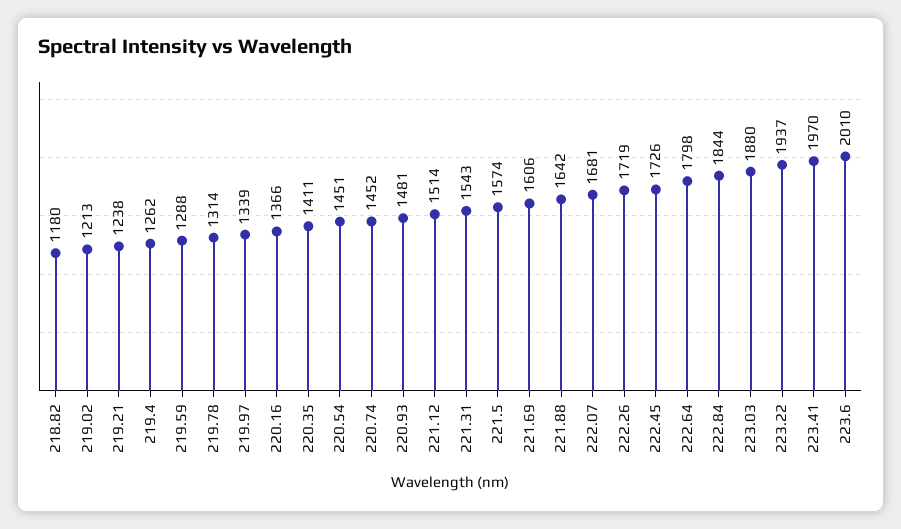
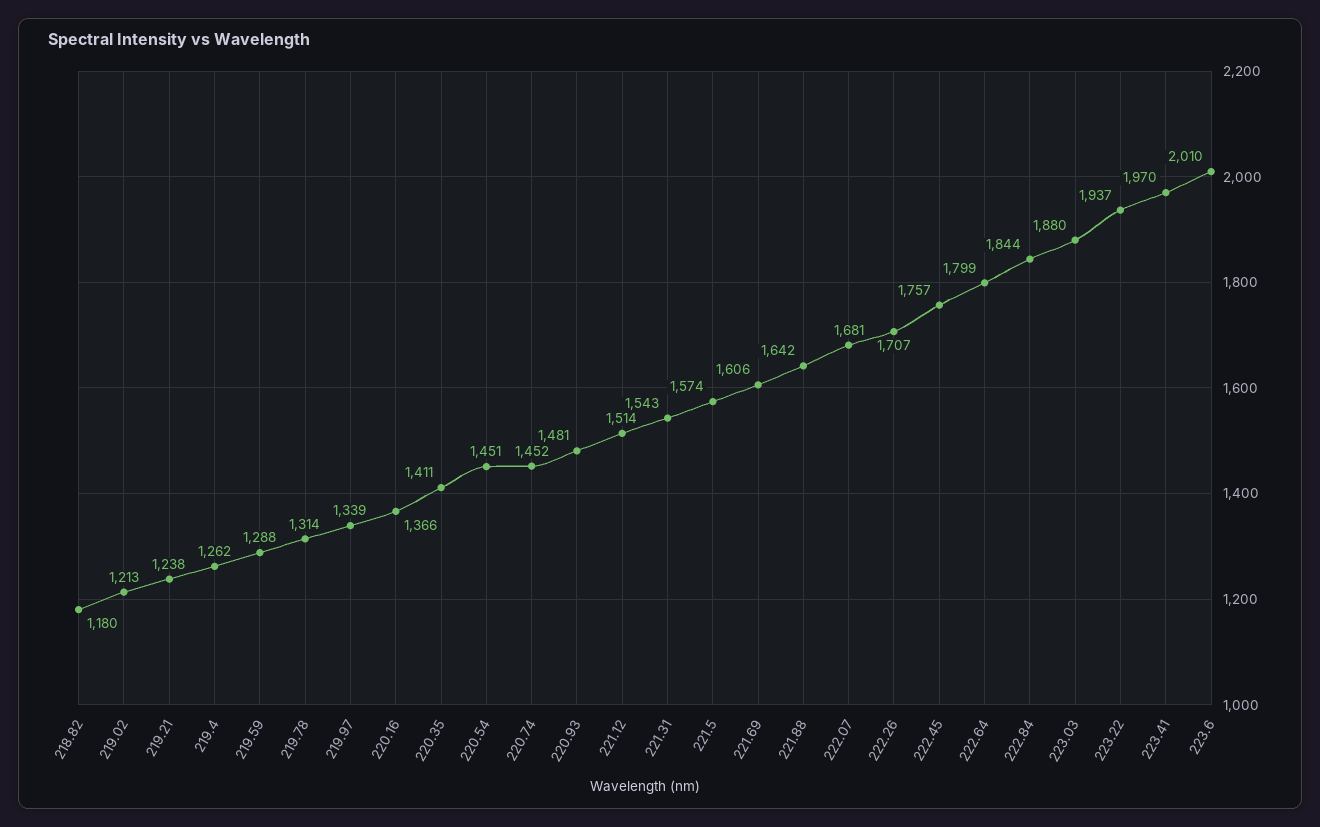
222.26: 1719 -> 1707
222.45: 1726 -> 1757
222.64: 1798 -> 1799

